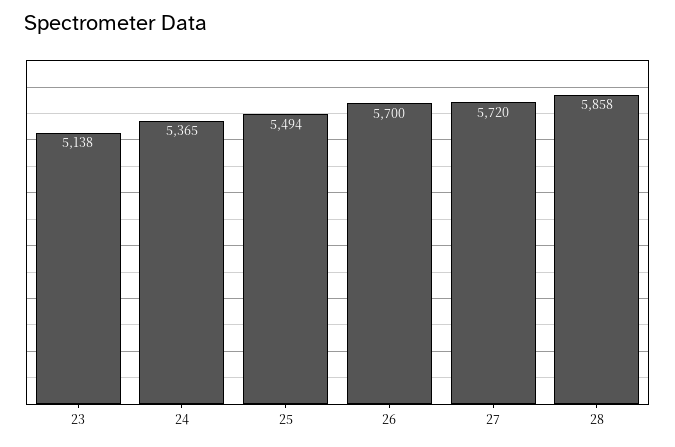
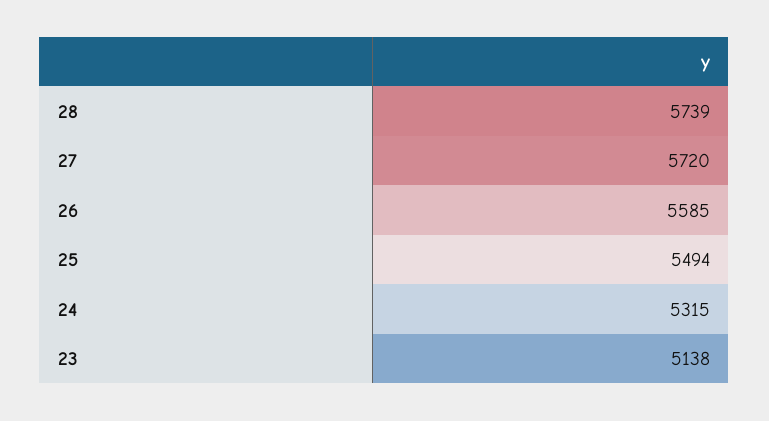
24: 5365 -> 5315
26: 5700 -> 5585
28: 5858 -> 5739

